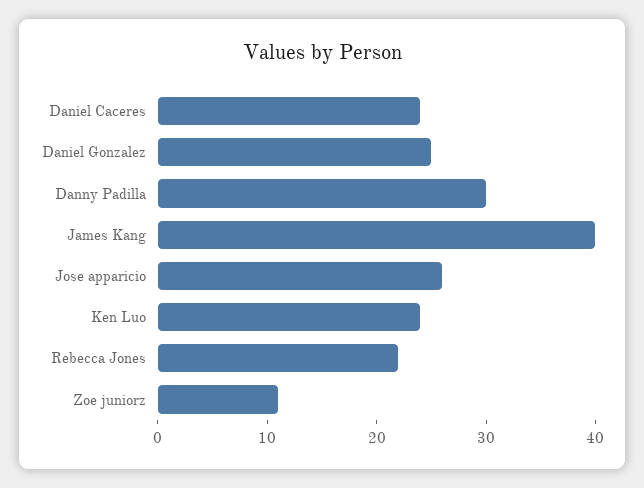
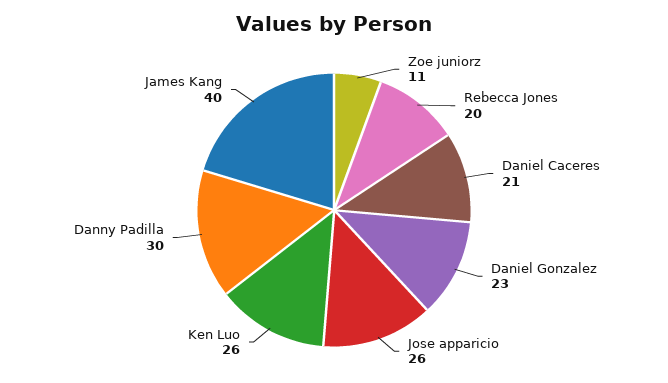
Daniel Caceres: 24 -> 21
Daniel Gonzalez: 25 -> 23
Ken Luo: 24 -> 26
Rebecca Jones: 22 -> 20

